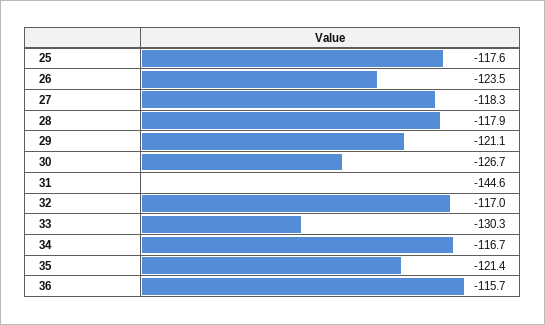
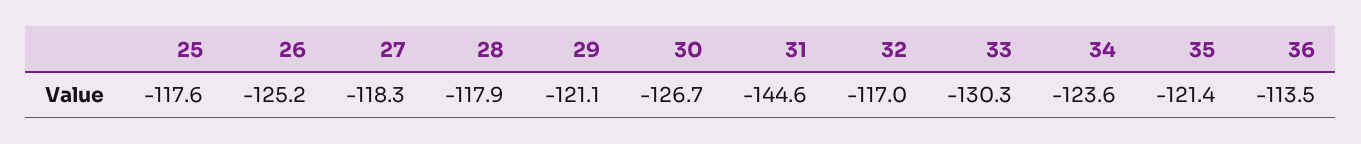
26: -123.5 -> -125.2
34: -116.7 -> -123.6
36: -115.7 -> -113.5

